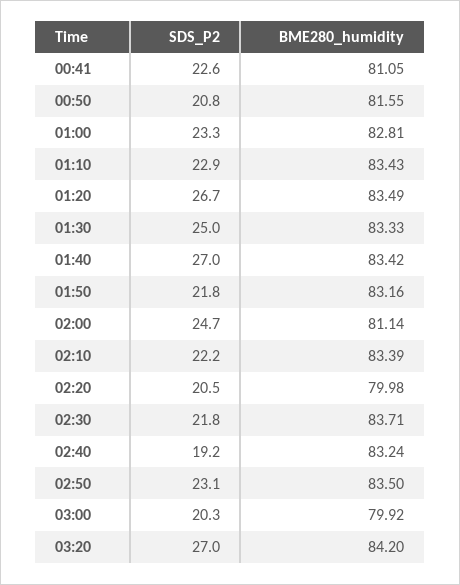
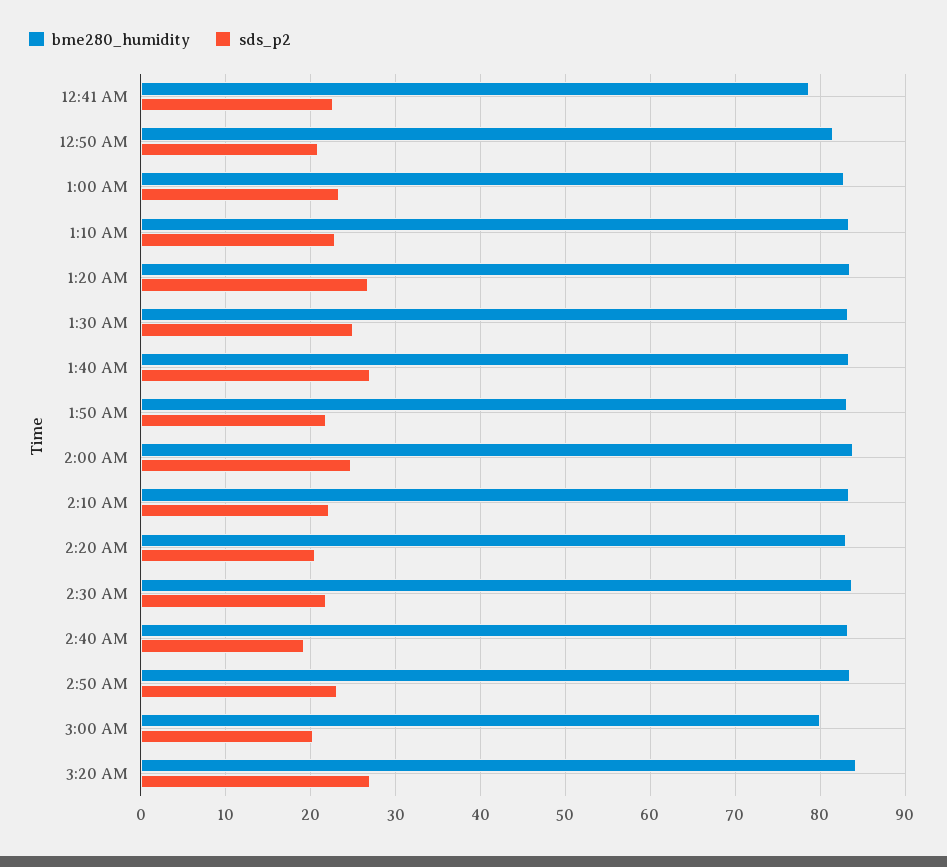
BME280_humidity, 00:41: 81.05 -> 79
BME280_humidity, 02:00: 81.14 -> 84
BME280_humidity, 02:20: 79.98 -> 83

